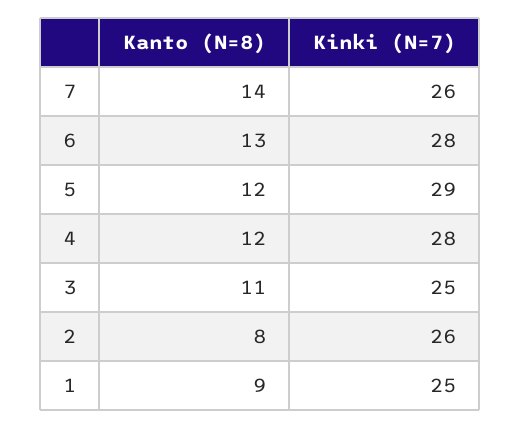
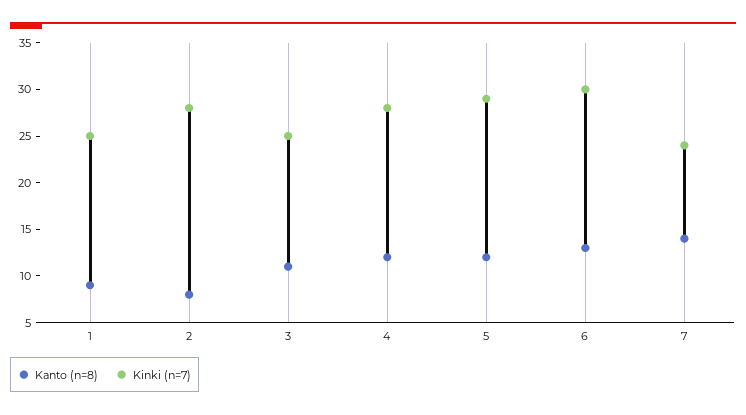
Kinki (N=7), 7: 26 -> 24
Kinki (N=7), 6: 28 -> 30
Kinki (N=7), 2: 26 -> 28

